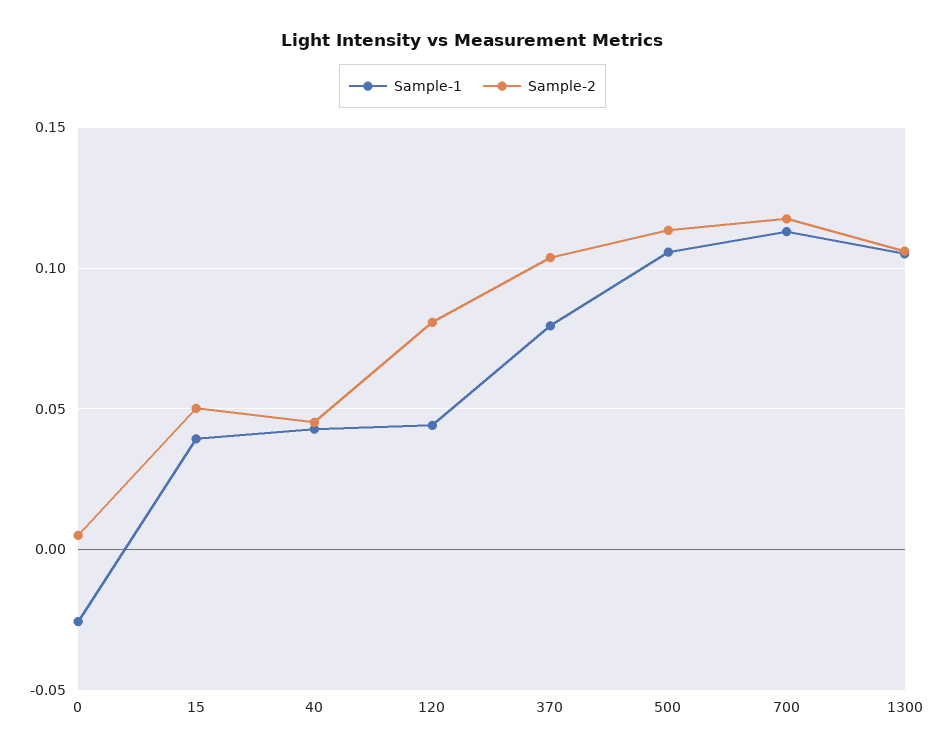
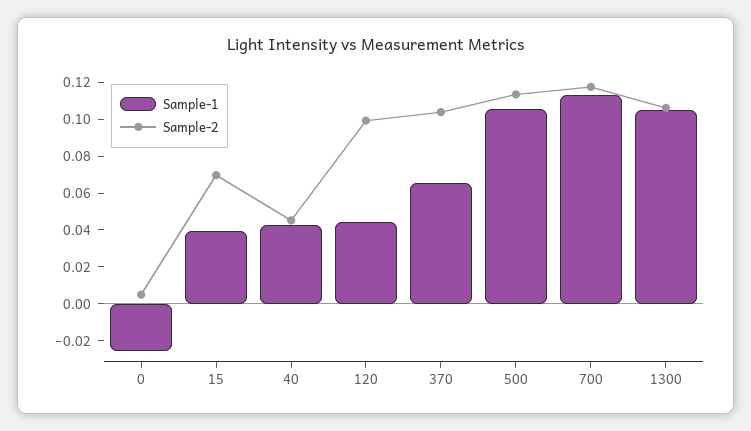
Sample-2, 15: 0.05 -> 0.07
Sample-2, 120: 0.08 -> 0.1
Sample-1, 370: 0.08 -> 0.065

